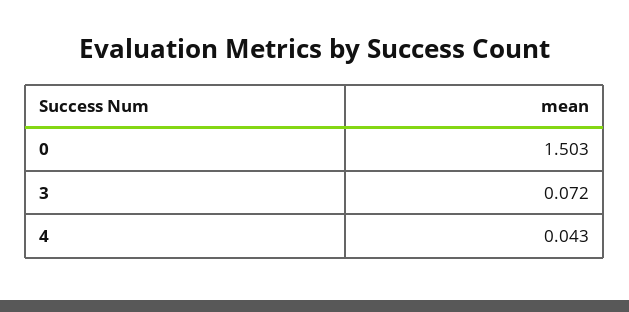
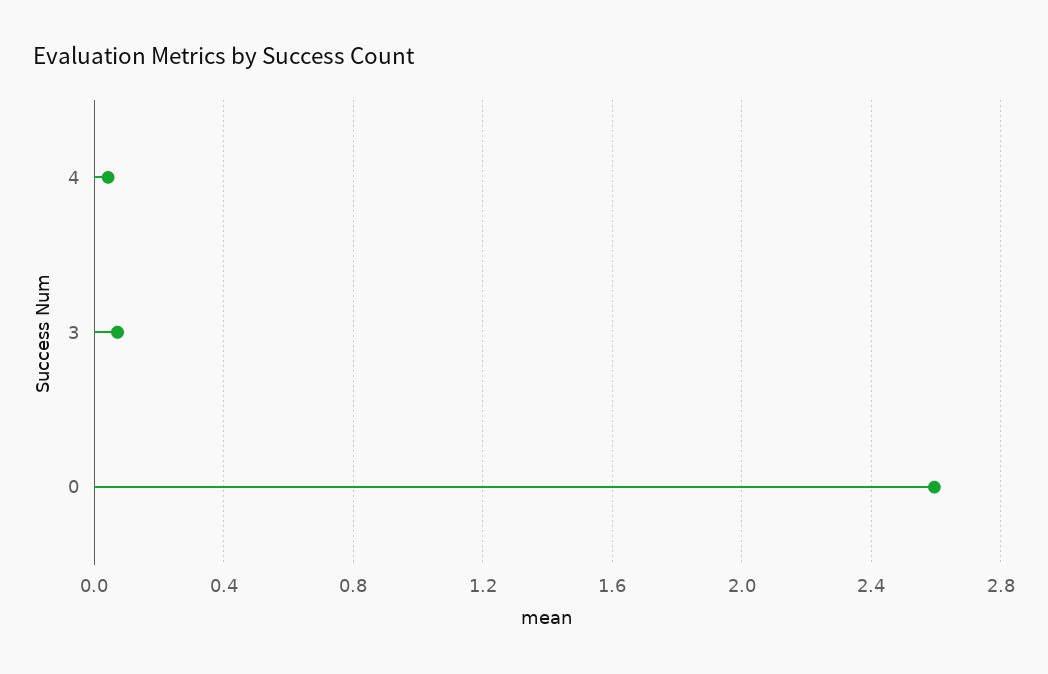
0: 1.503 -> 2.6

